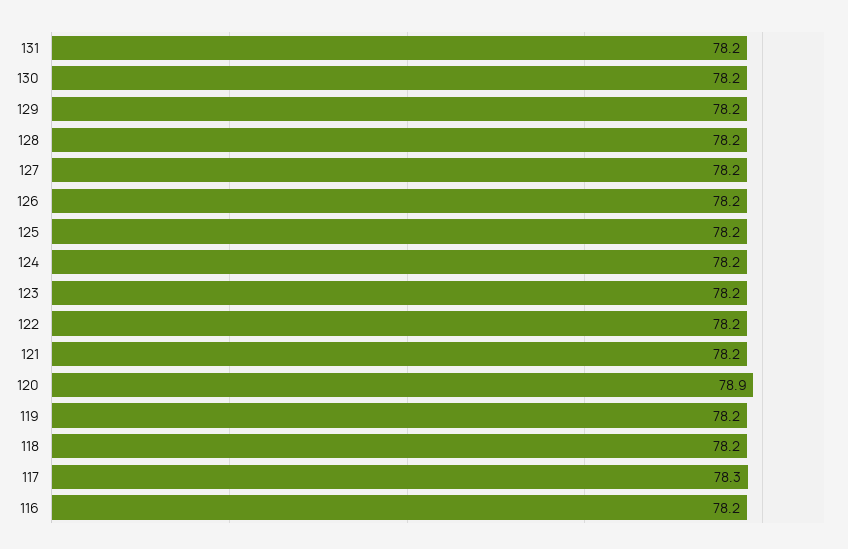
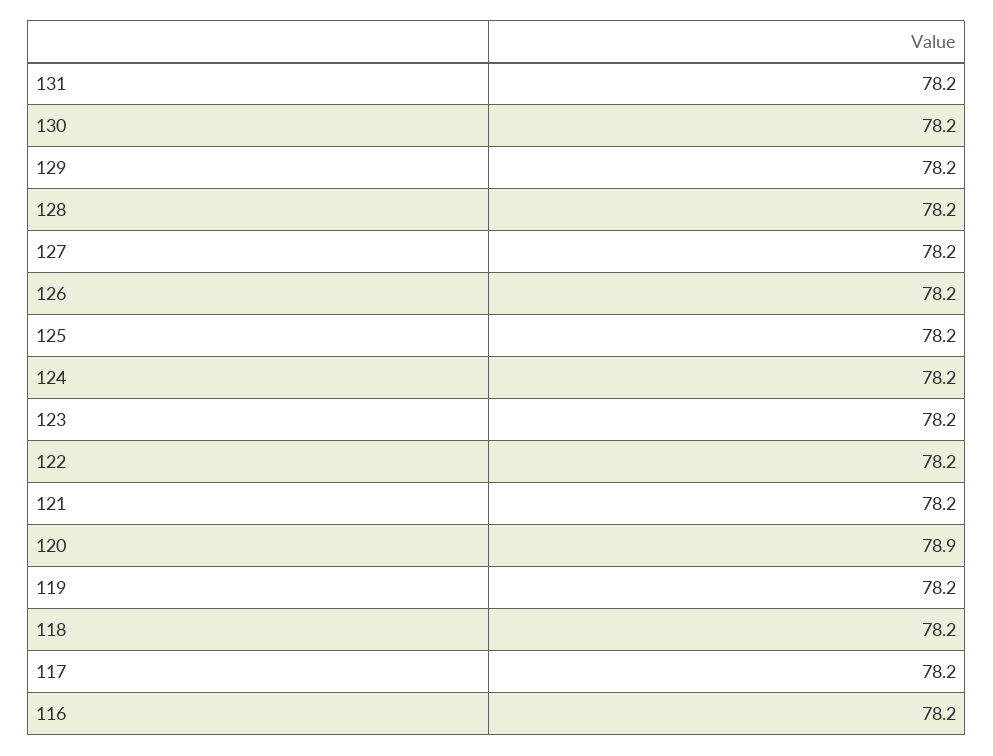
117: 78.3 -> 78.2

